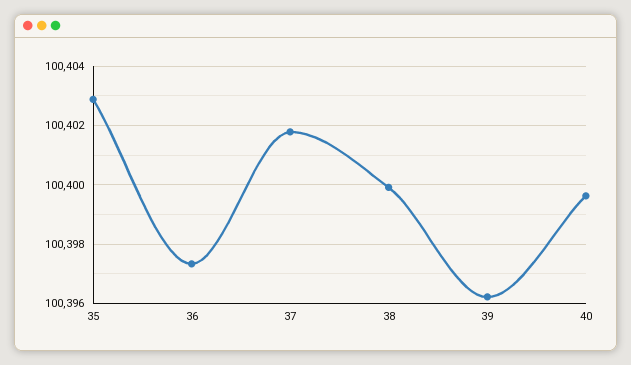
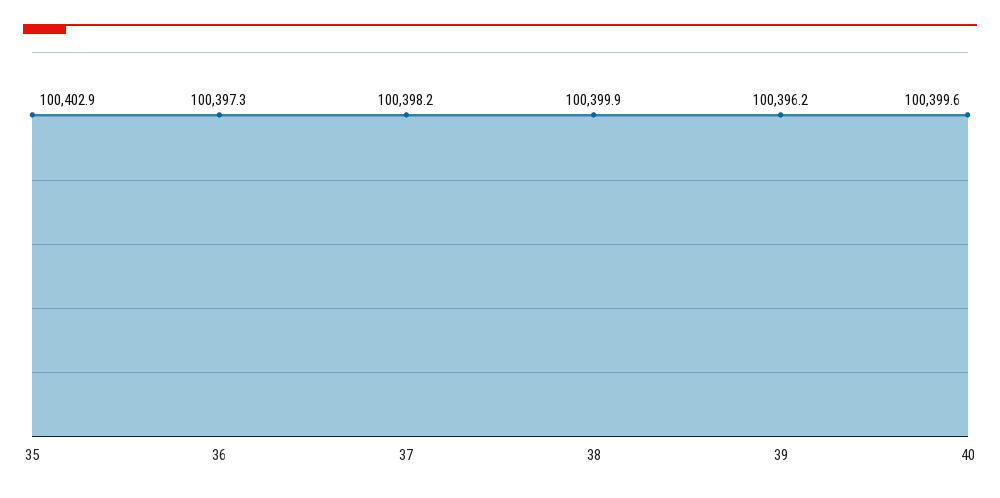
37: 100401.75 -> 100398.2

